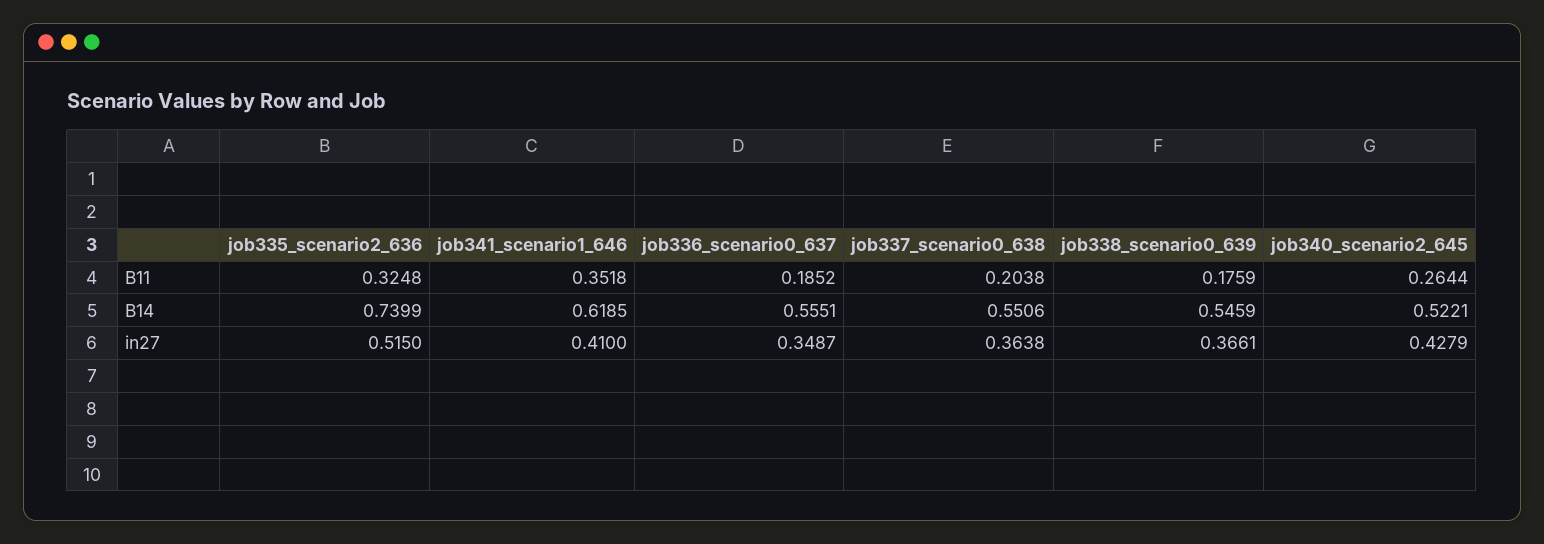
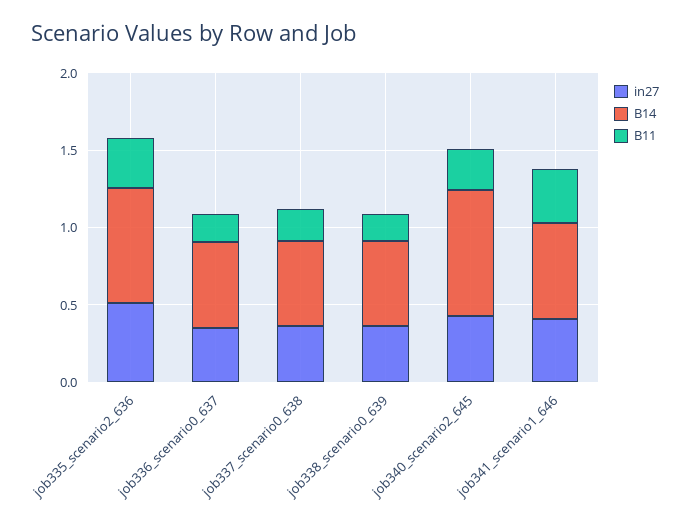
B14, job340_scenario2_645: 0.5221 -> 0.8

